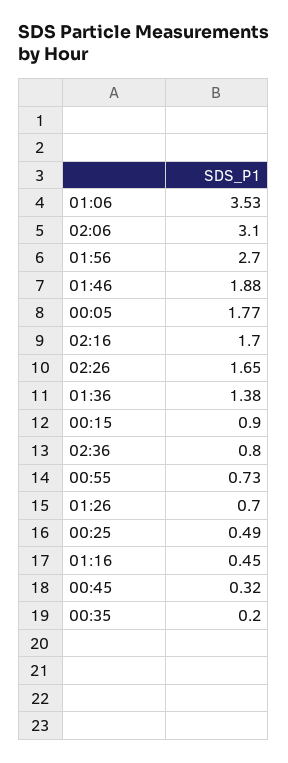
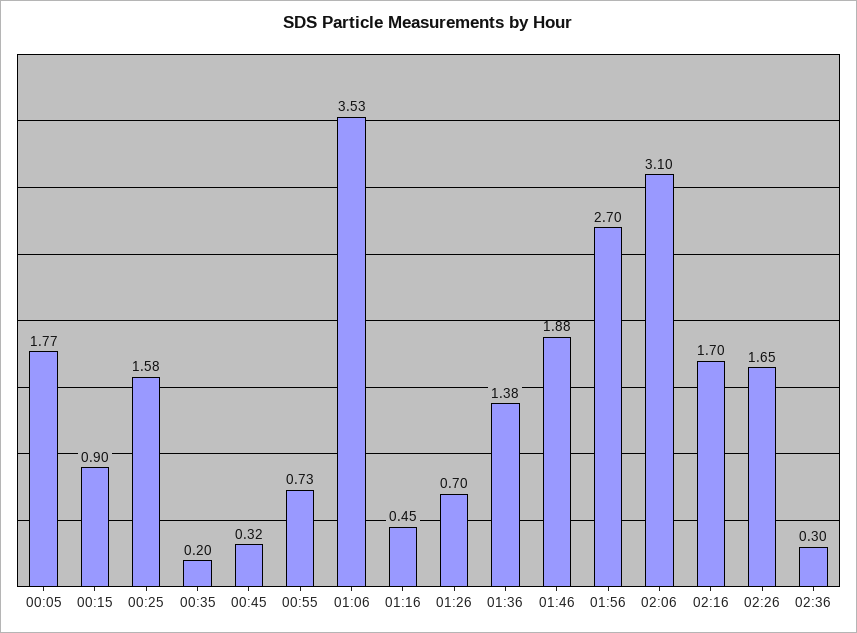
02:36: 0.8 -> 0.3
00:25: 0.49 -> 1.58

